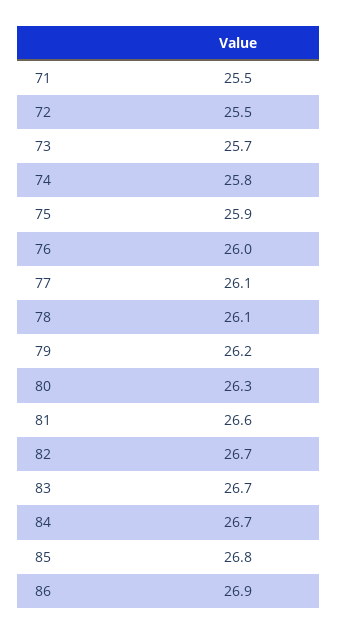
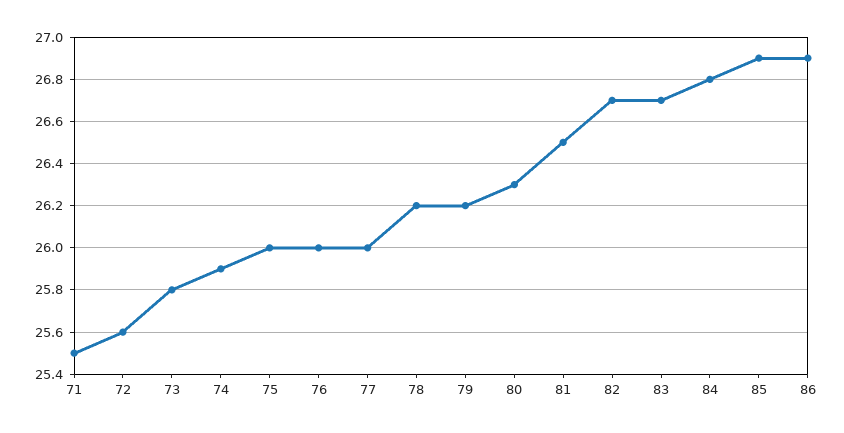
72: 25.5 -> 25.6
73: 25.7 -> 25.8
74: 25.8 -> 25.9
75: 25.9 -> 26
77: 26.1 -> 26
78: 26.1 -> 26.2
81: 26.6 -> 26.5
84: 26.7 -> 26.8
85: 26.8 -> 26.9

